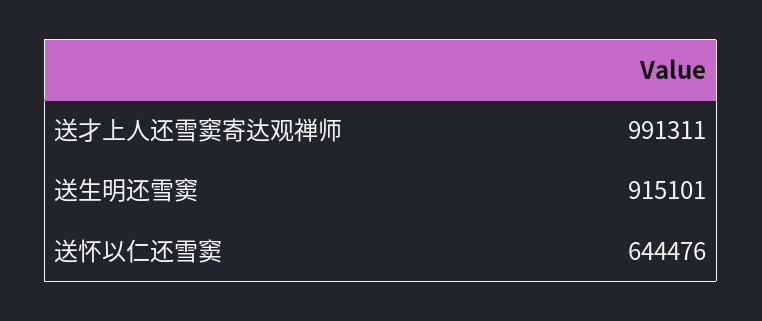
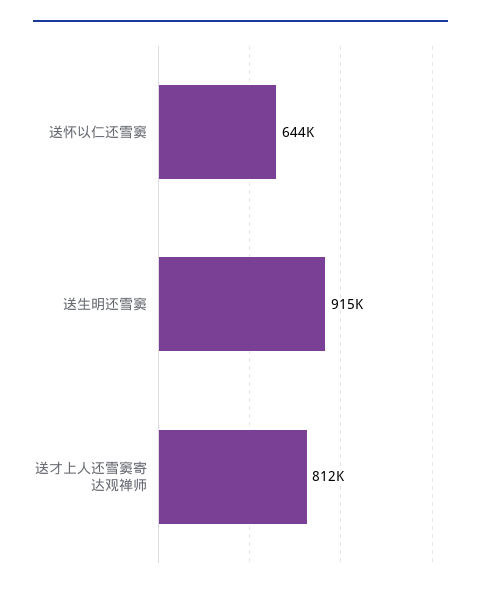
送才上人还雪窦寄达观禅师: 991311 -> 812000

